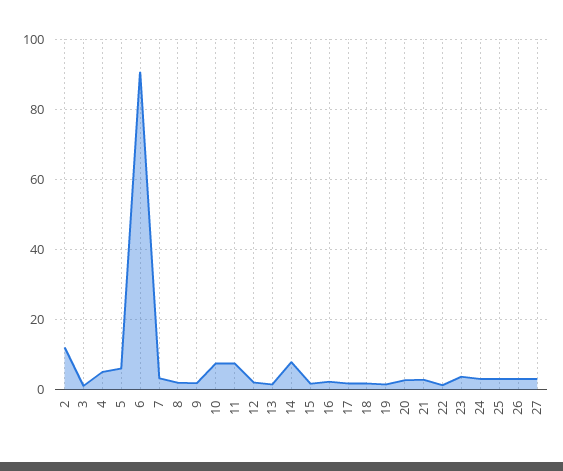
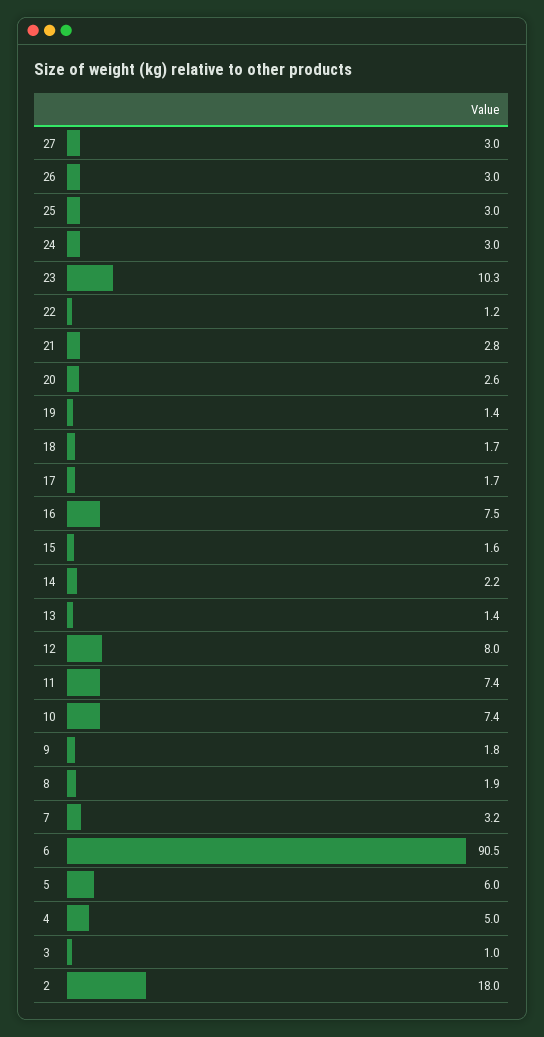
2: 12 -> 18
12: 2 -> 8
14: 8 -> 2.2
16: 2 -> 7.5
23: 4 -> 10.3

